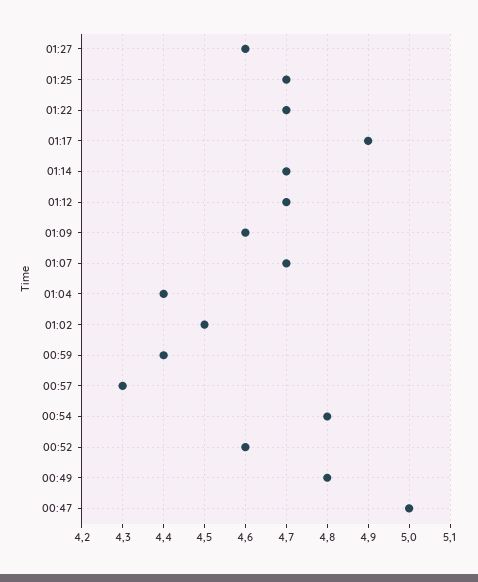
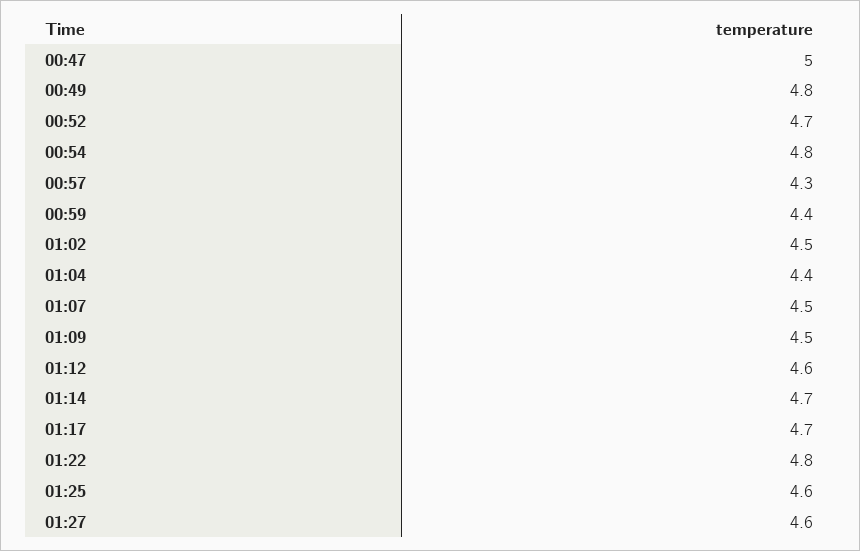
01:25: 4.7 -> 4.6
01:22: 4.7 -> 4.8
01:17: 4.9 -> 4.7
01:12: 4.7 -> 4.6
01:09: 4.6 -> 4.5
01:07: 4.7 -> 4.5
00:52: 4.6 -> 4.7

